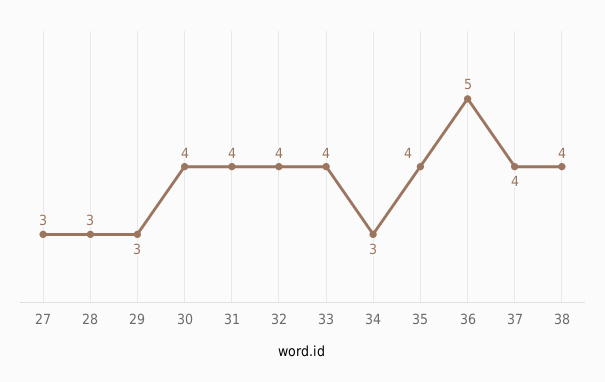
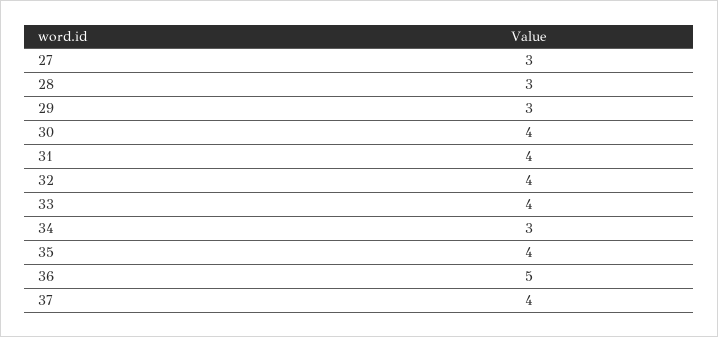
38: 4 -> none

